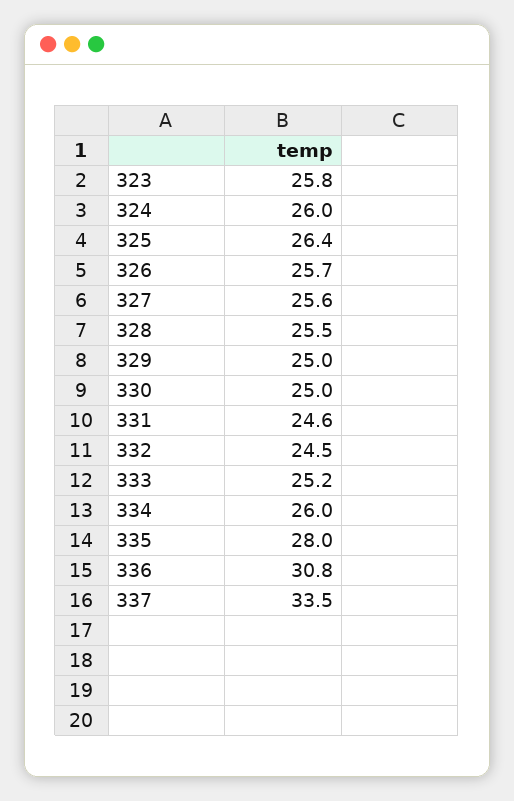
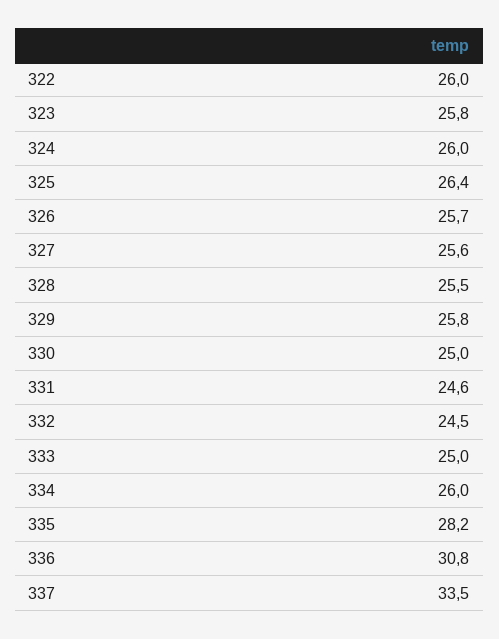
329: 25 -> 25.8
333: 25.2 -> 25
335: 28 -> 28.2
322: none -> 26

